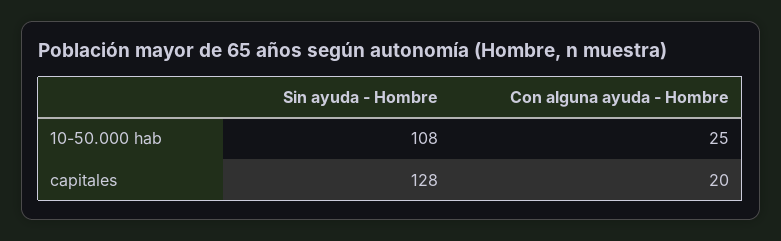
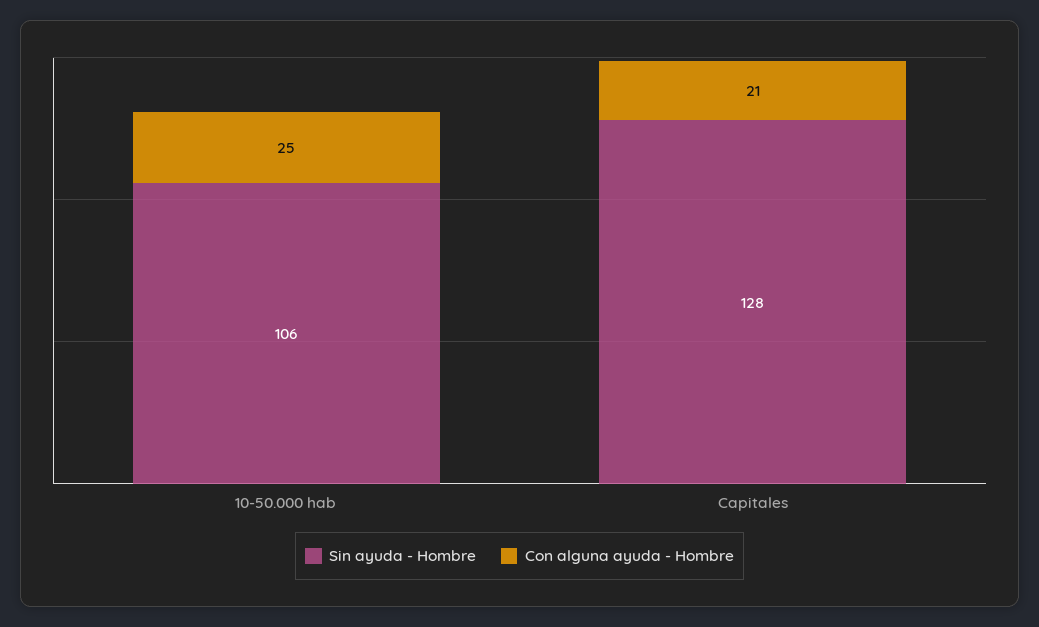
Sin ayuda - Hombre, 10-50.000 hab: 108 -> 106
Con alguna ayuda - Hombre, capitales: 20 -> 21

